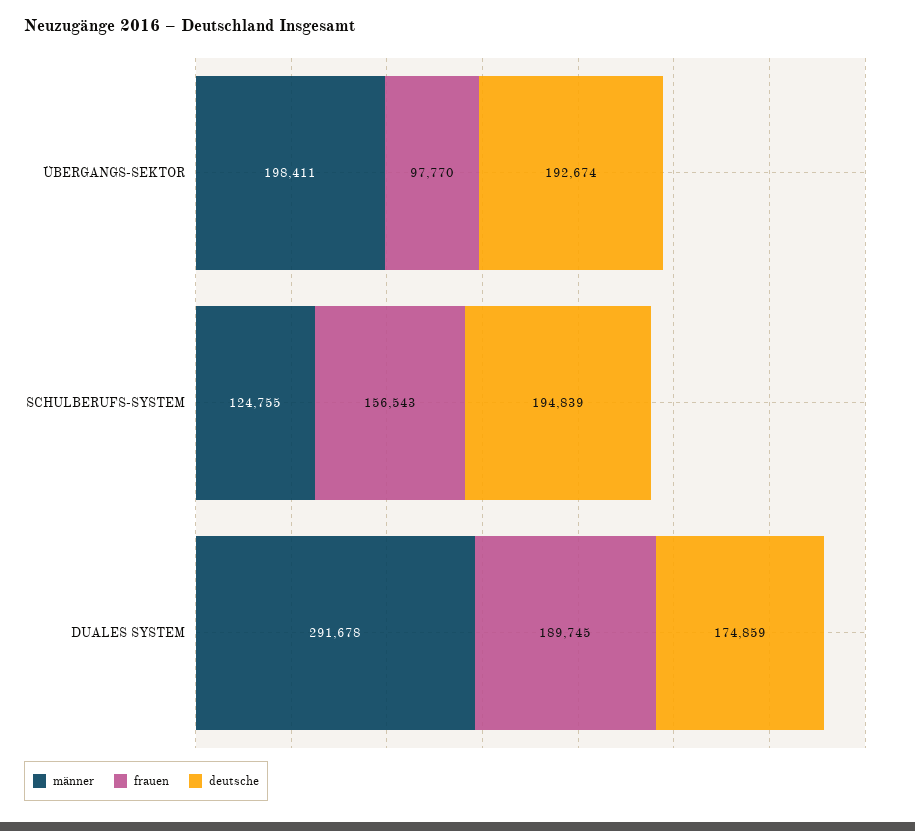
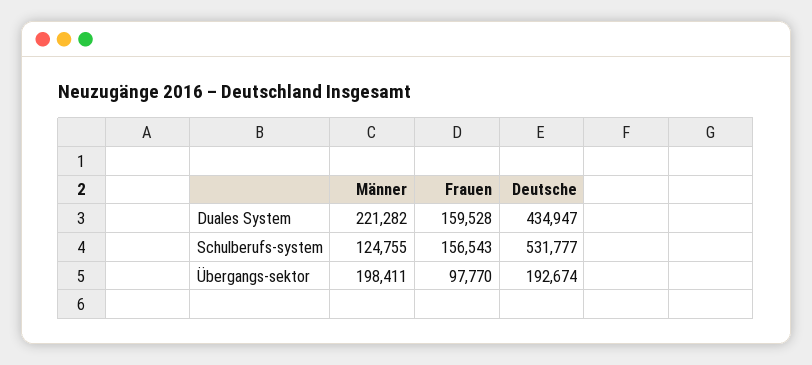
deutsche, SCHULBERUFS-SYSTEM: 194839 -> 531777
männer, DUALES SYSTEM: 291678 -> 221282
frauen, DUALES SYSTEM: 189745 -> 159528
deutsche, DUALES SYSTEM: 174859 -> 434947

